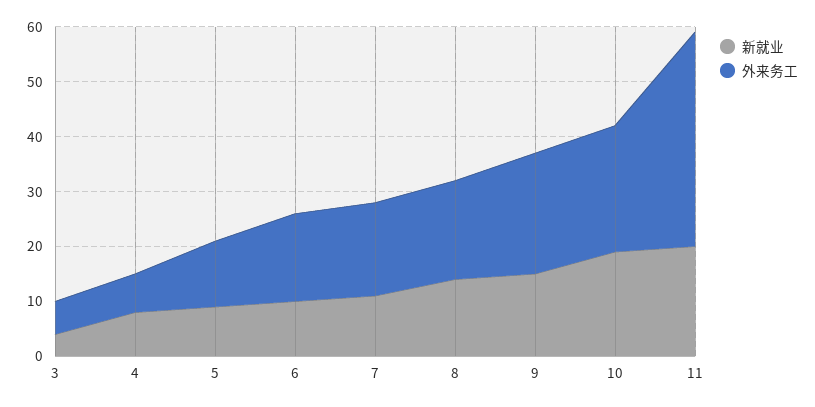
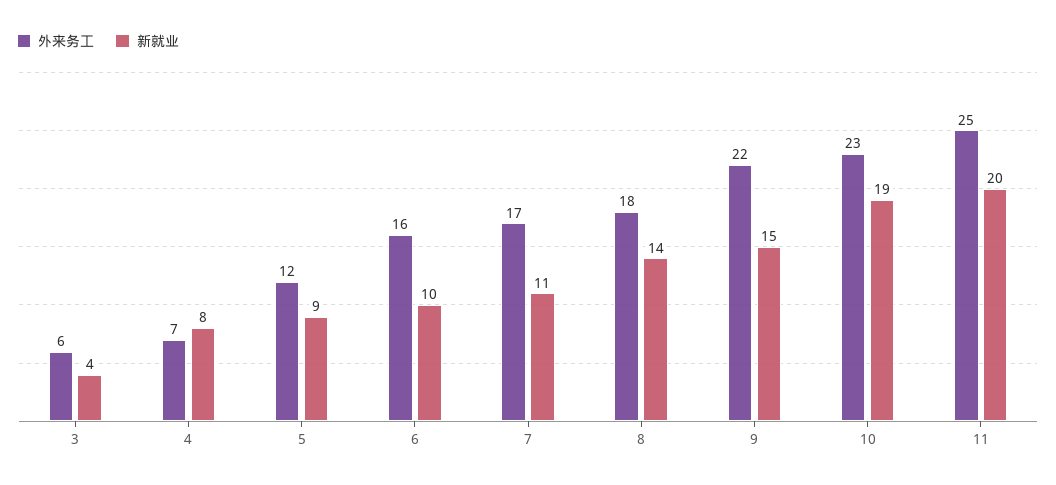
外来务工, 11: 40 -> 25

